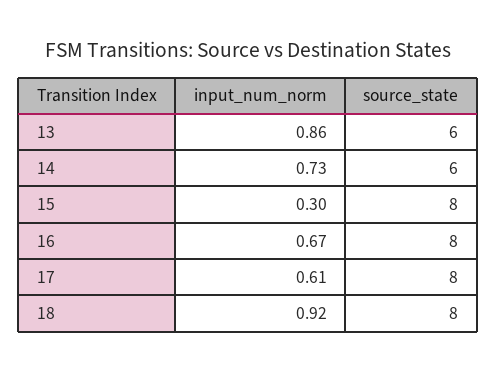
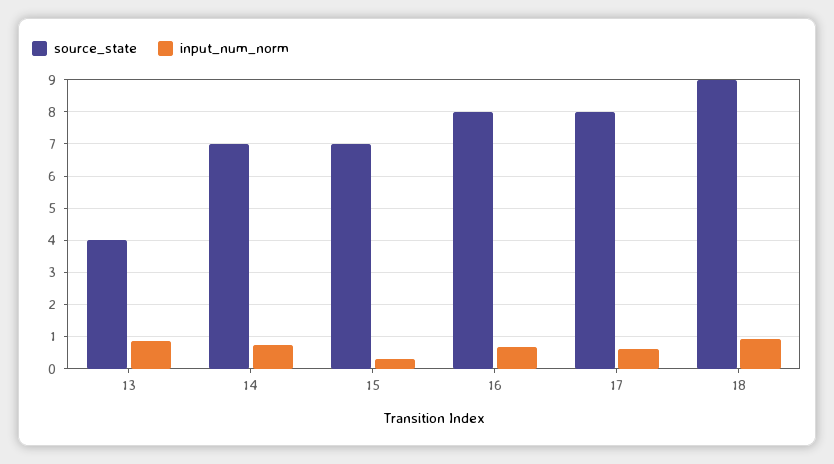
source_state, 13: 6 -> 4
source_state, 14: 6 -> 7
source_state, 15: 8 -> 7
source_state, 18: 8 -> 9

